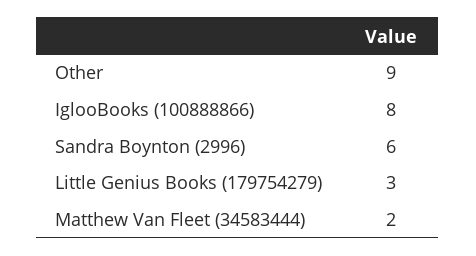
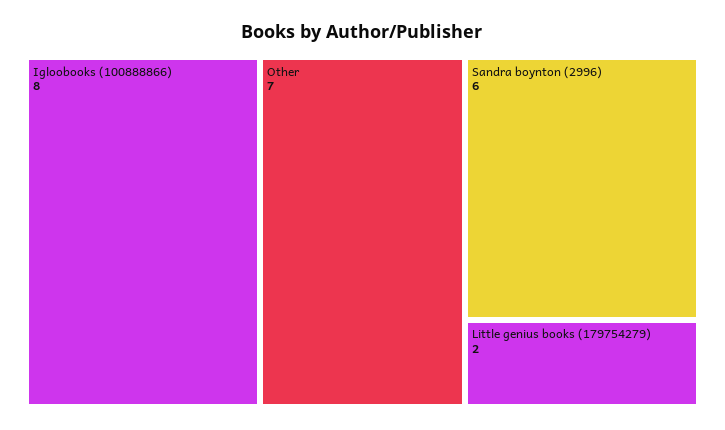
Other: 9 -> 7
Little Genius Books (179754279): 3 -> 2
Matthew Van Fleet (34583444): 2 -> none

